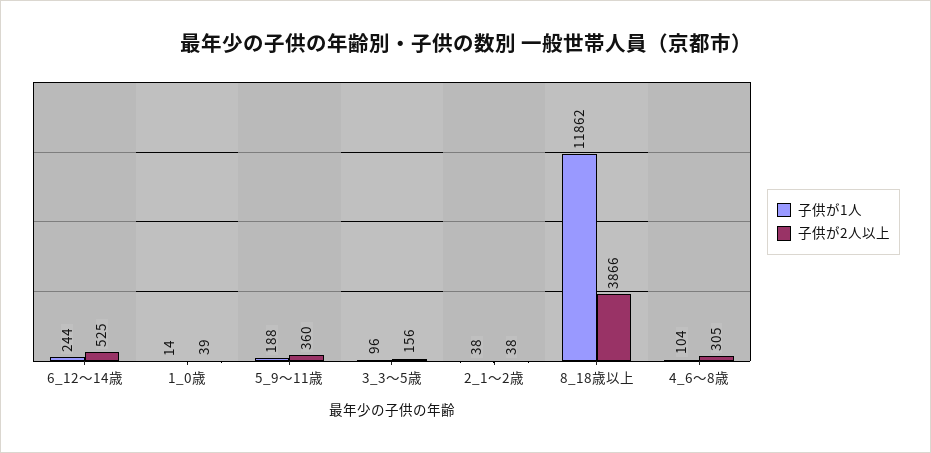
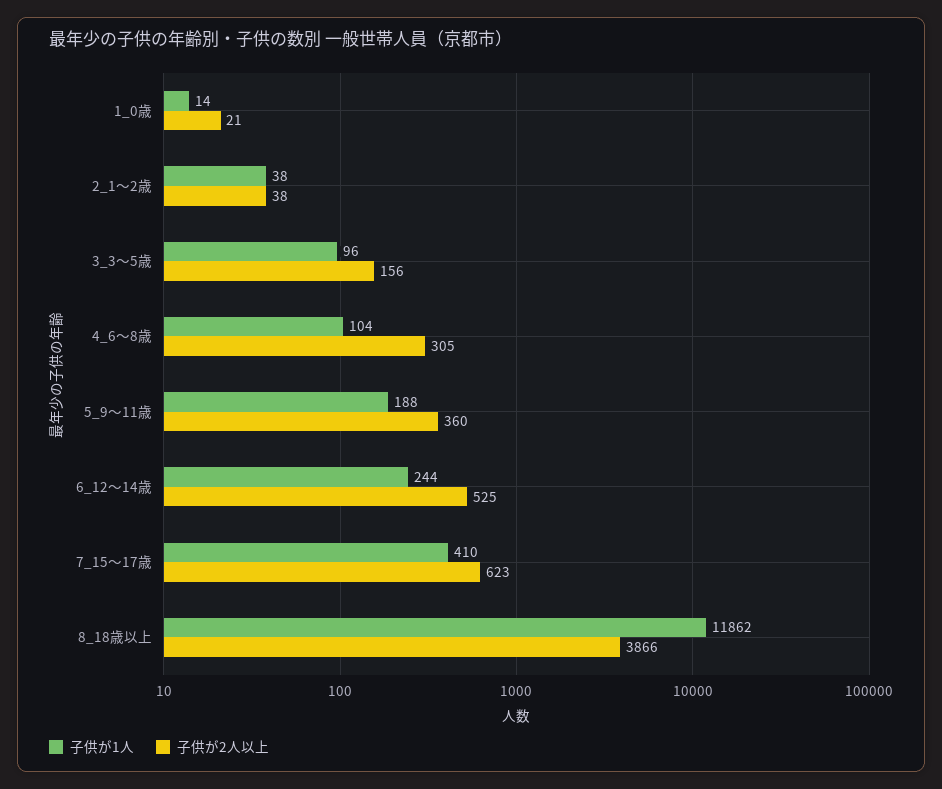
子供が2人以上, 1_0歳: 39 -> 21
子供が1人, 7_15～17歳: none -> 410
子供が2人以上, 7_15～17歳: none -> 623

